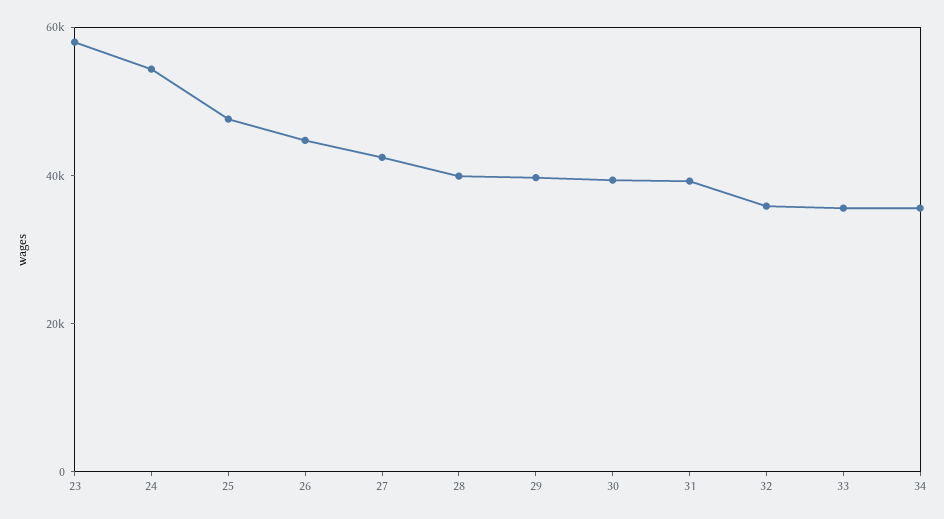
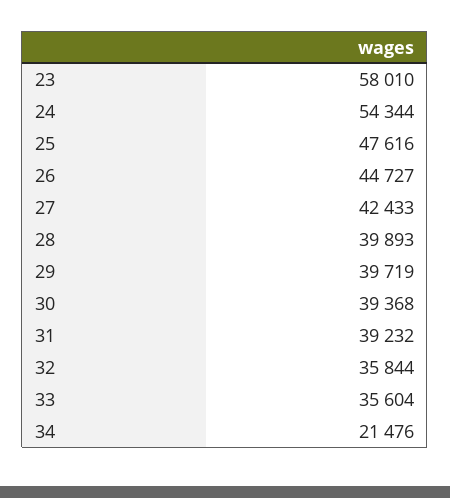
34: 35000 -> 21476

